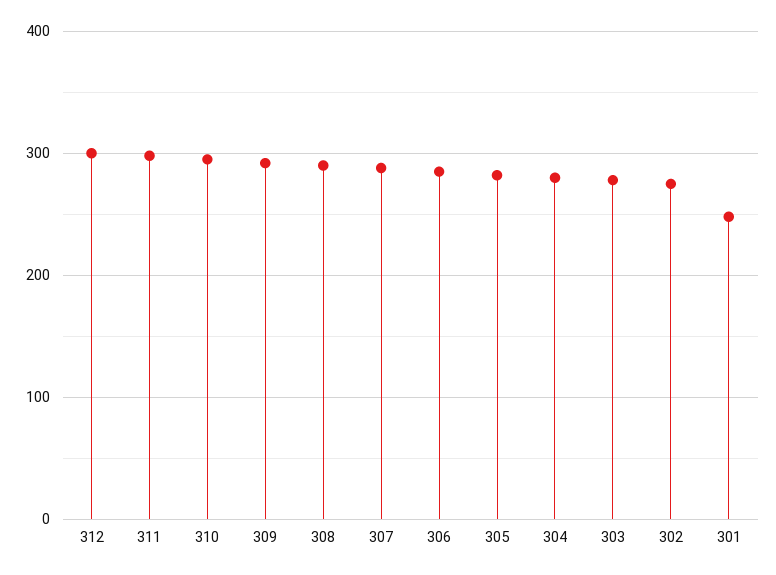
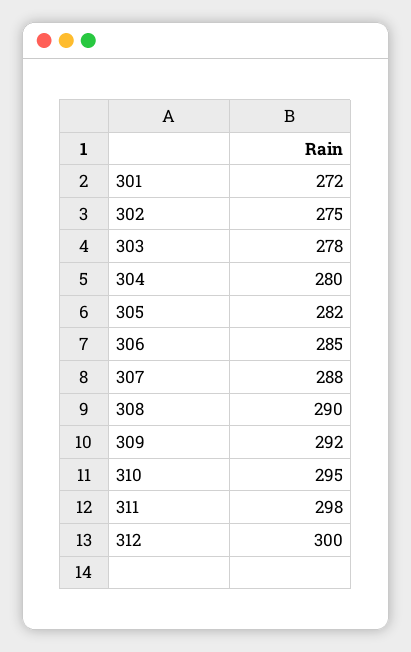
301: 250 -> 272

